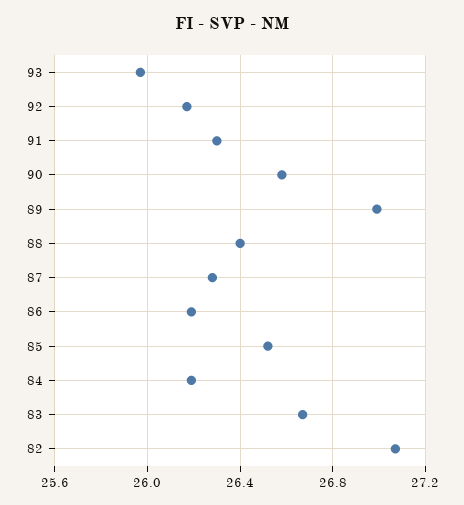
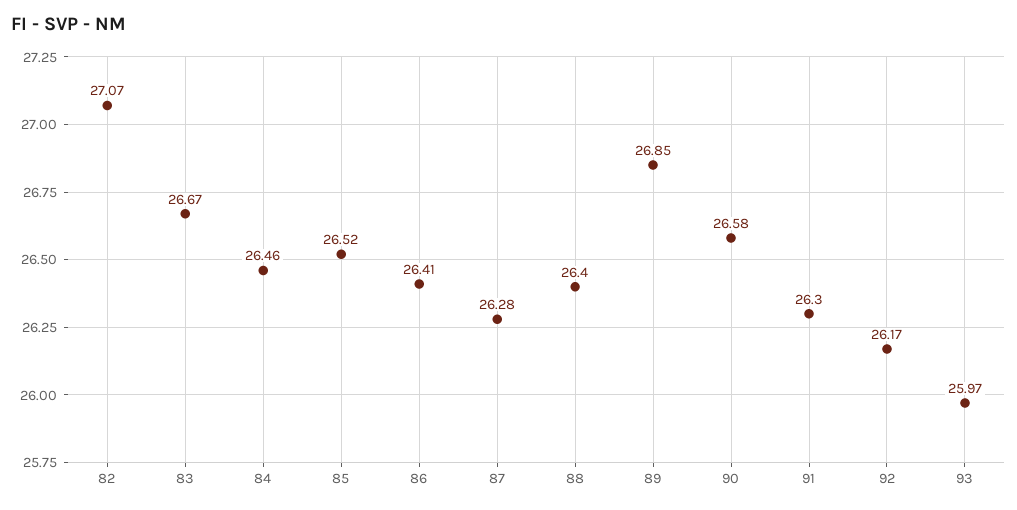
89: 27 -> 26.85
86: 26.2 -> 26.41
84: 26.2 -> 26.46

